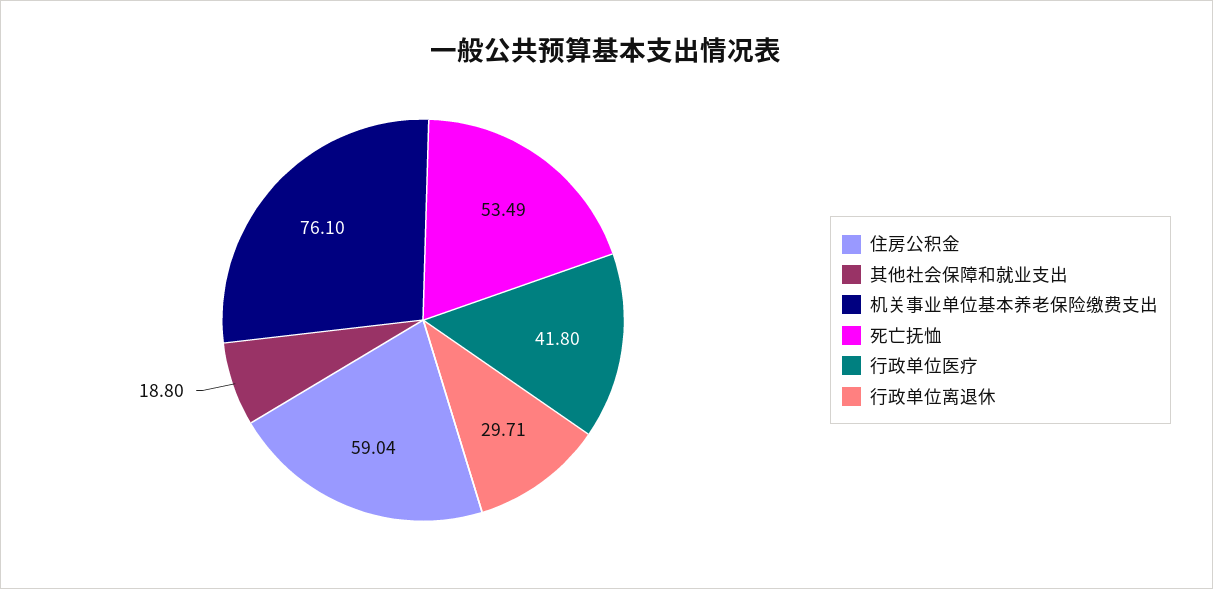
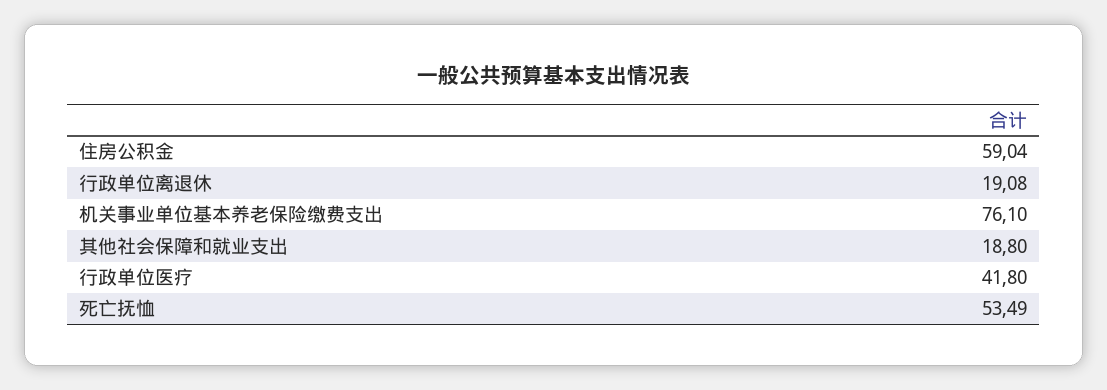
行政单位离退休: 29.71 -> 19.08

